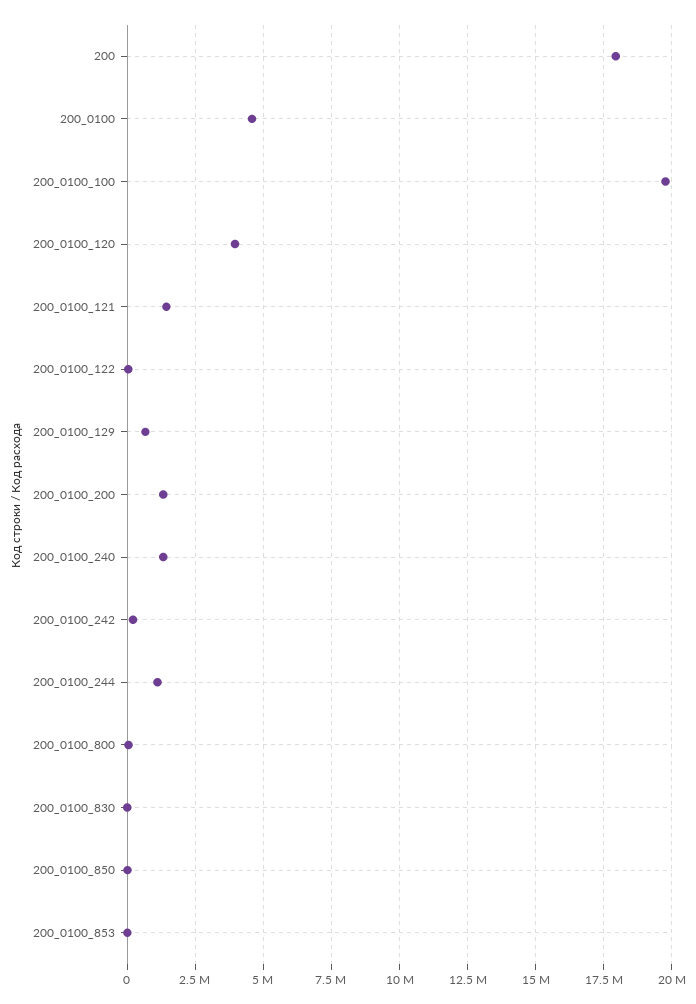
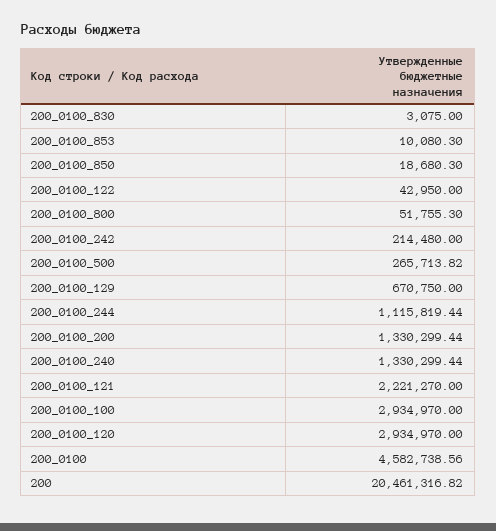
200: 18000000 -> 20461316.82
200_0100_100: 19750000 -> 2934970
200_0100_120: 4000000 -> 2934970
200_0100_121: 1500000 -> 2221270
200_0100_500: none -> 265713.82

